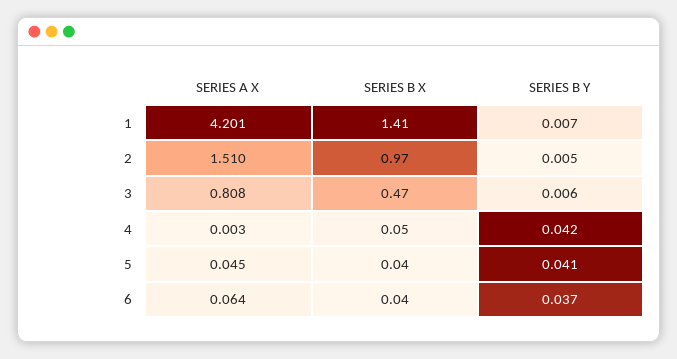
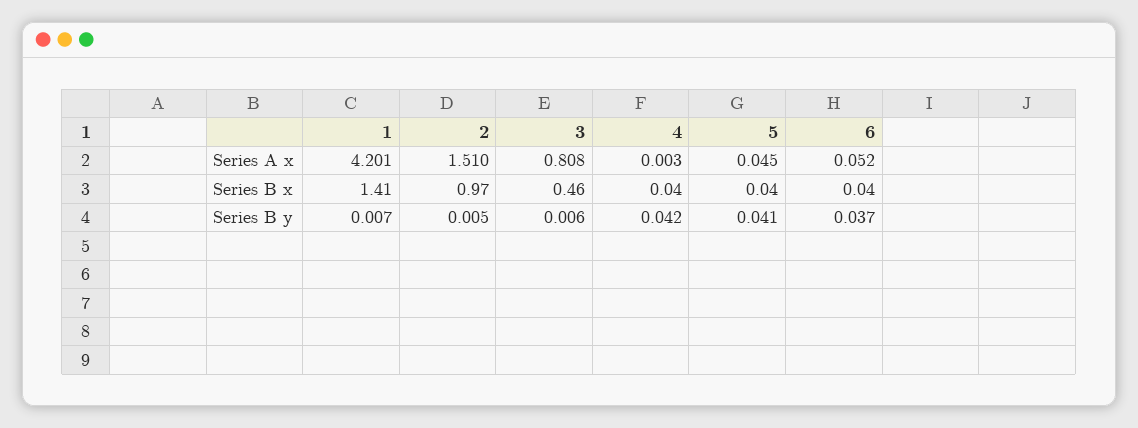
SERIES B X, 3: 0.47 -> 0.46
SERIES B X, 4: 0.05 -> 0.04
SERIES A X, 6: 0.064 -> 0.052

